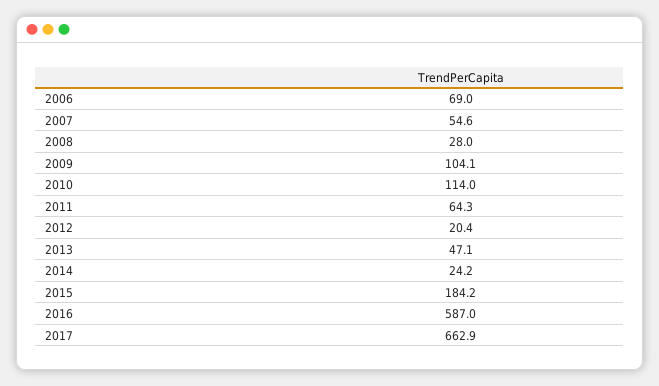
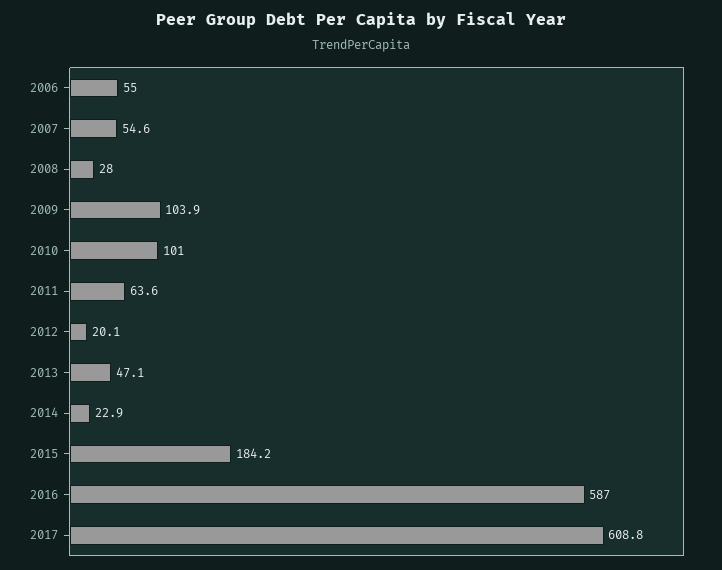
2006: 69 -> 55
2009: 104.1 -> 103.9
2010: 114 -> 101
2011: 64.3 -> 63.6
2012: 20.4 -> 20.1
2014: 24.2 -> 22.9
2017: 662.9 -> 608.8

